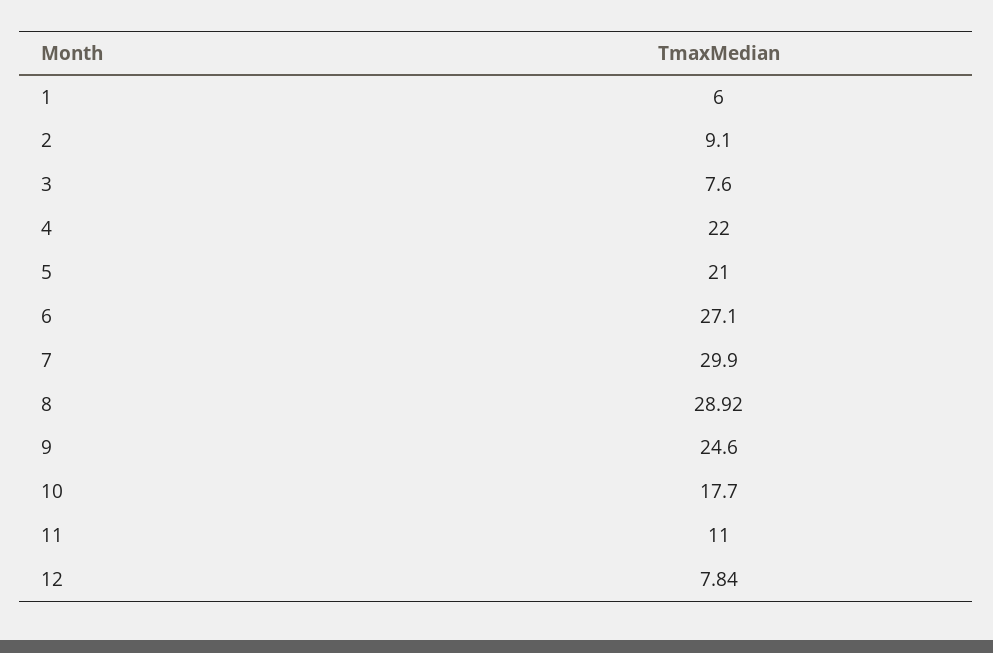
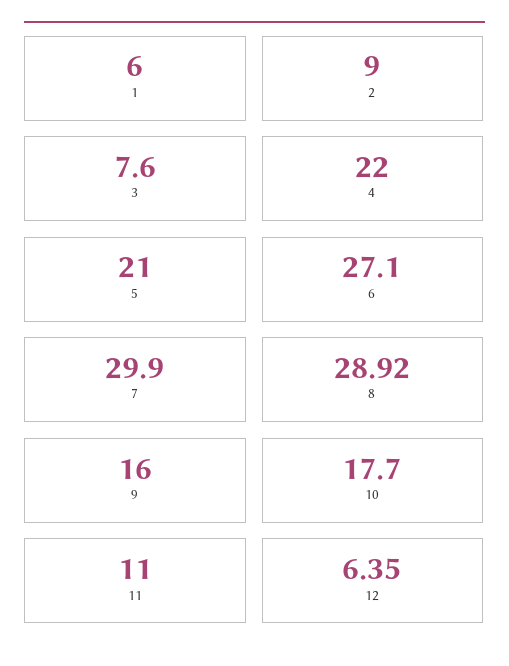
2: 9.1 -> 9
9: 24.6 -> 16
12: 7.84 -> 6.35

